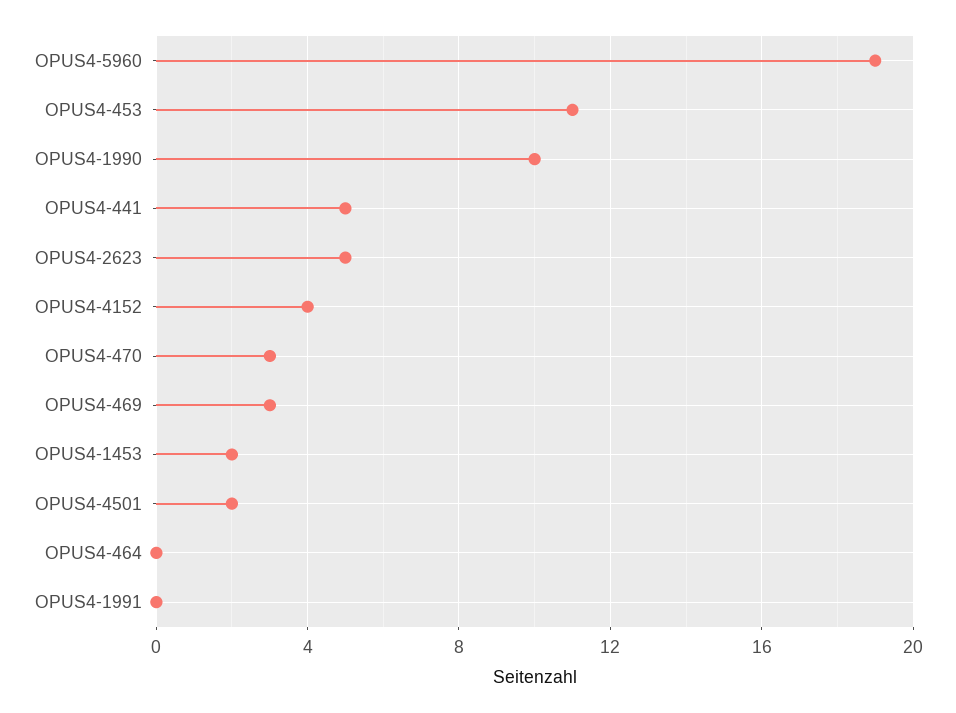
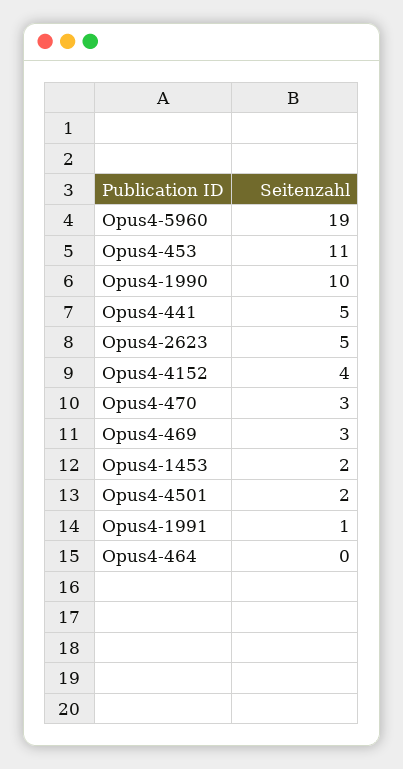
OPUS4-1991: 0 -> 1

